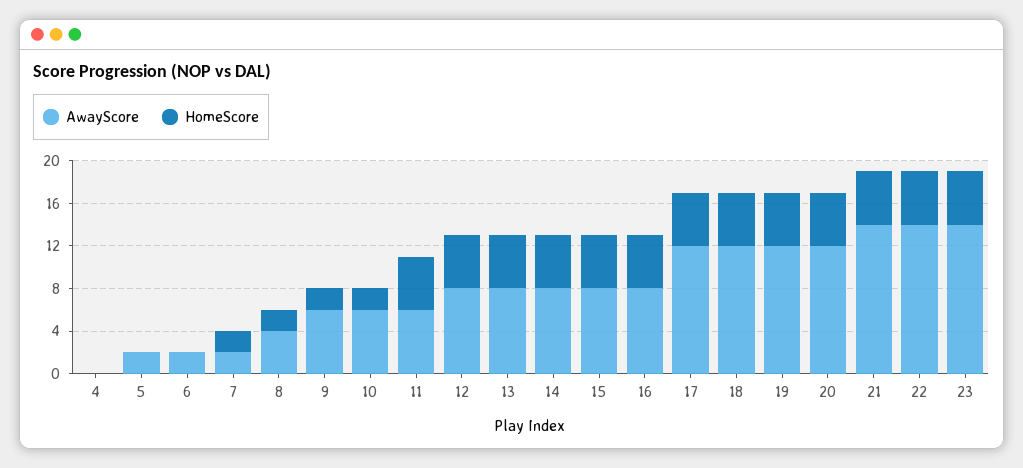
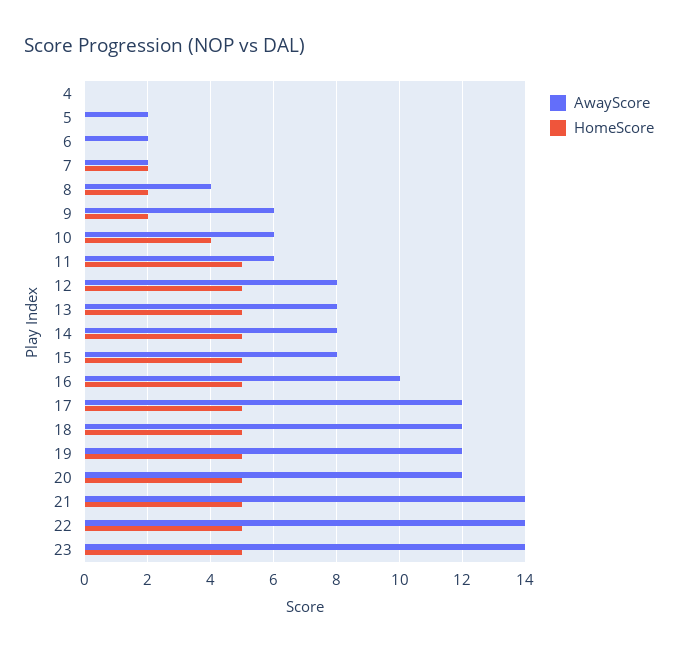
HomeScore, 10: 2 -> 4
AwayScore, 16: 8 -> 10

